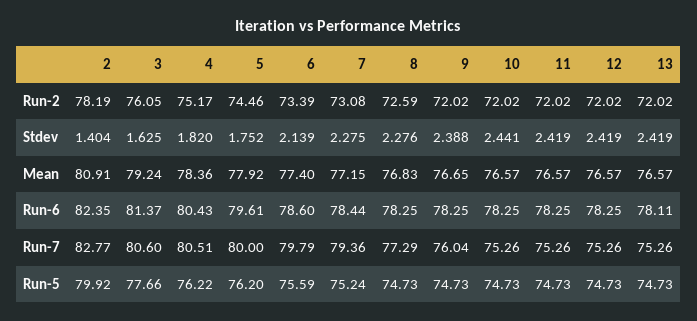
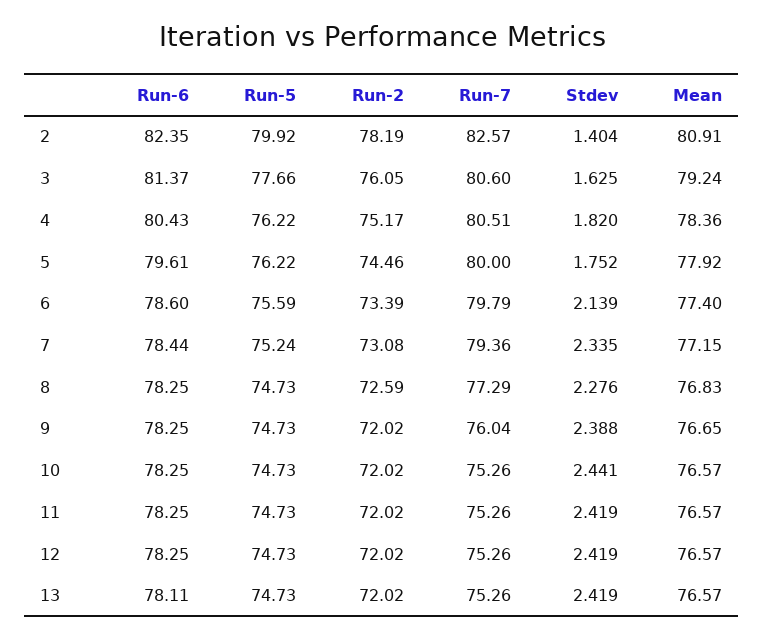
7, Stdev: 2.275 -> 2.335
2, Run-7: 82.77 -> 82.57
5, Run-5: 76.2 -> 76.22

